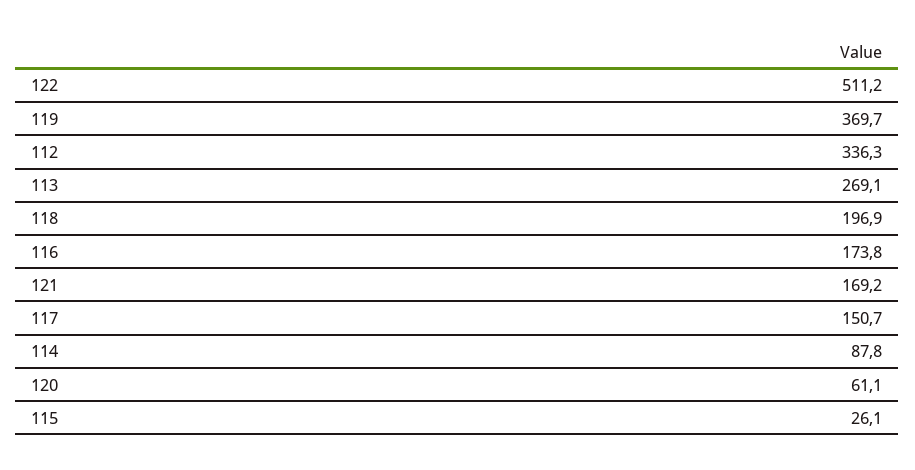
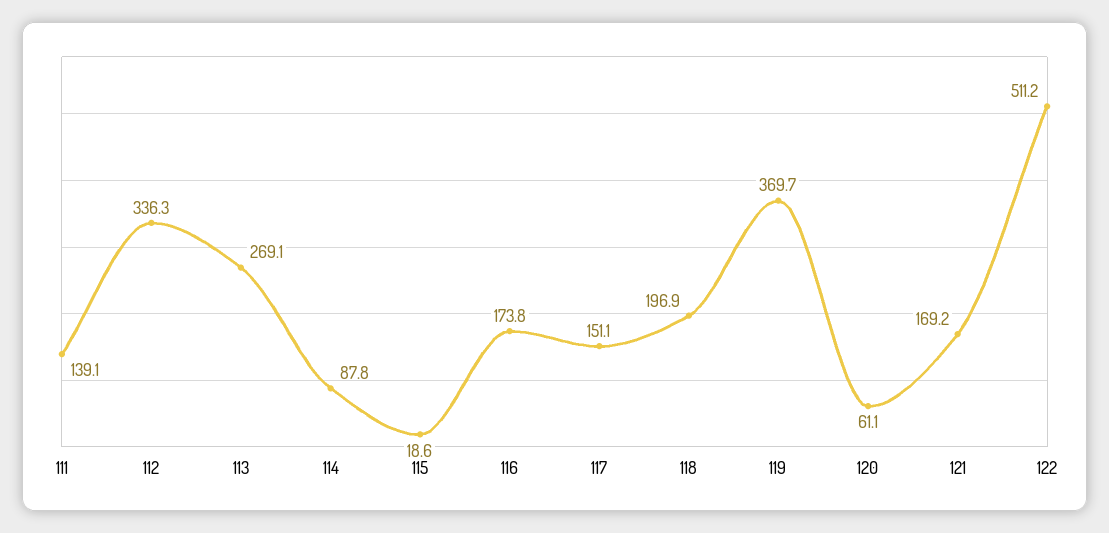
117: 150.7 -> 151.1
115: 26.1 -> 18.6
111: none -> 139.1

